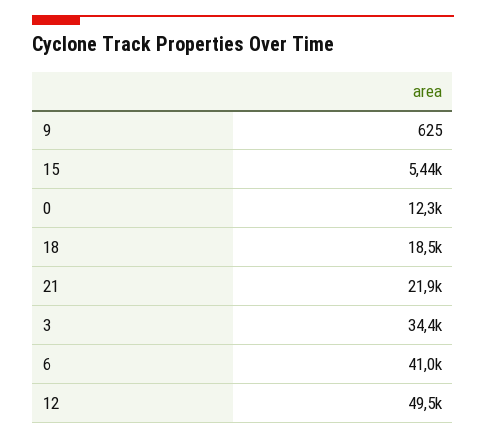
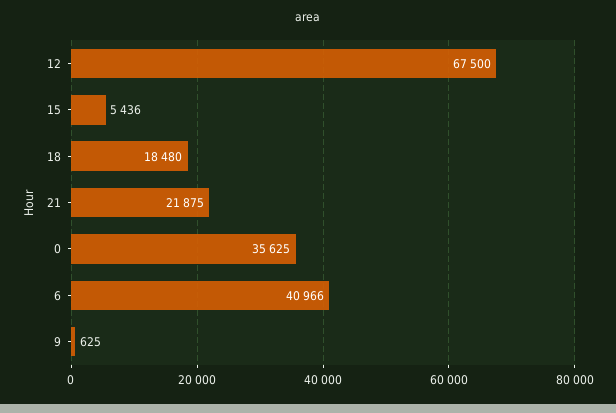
0: 12300 -> 35625
3: 34400 -> none
12: 49500 -> 67500

